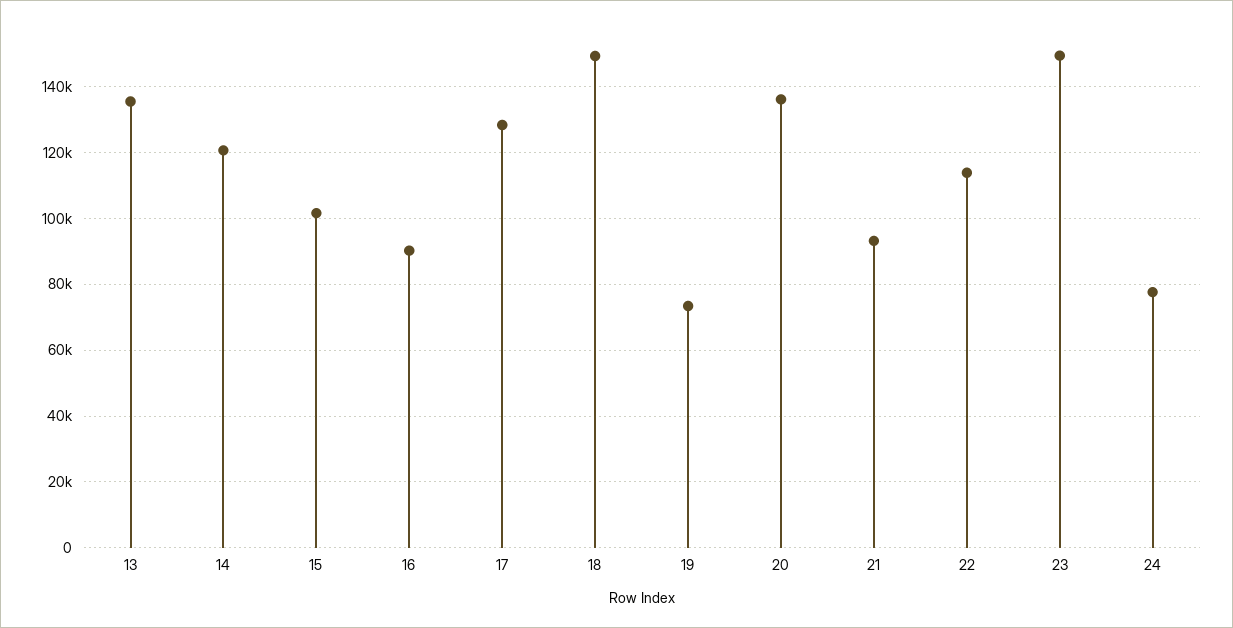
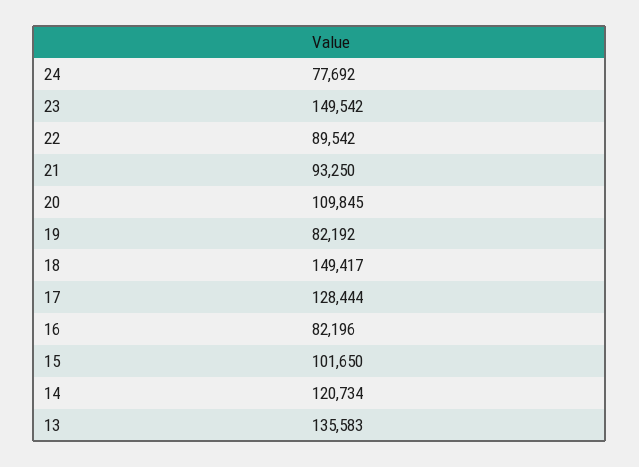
16: 90000 -> 82196
19: 74000 -> 82192
20: 136000 -> 109845
22: 114000 -> 89542

